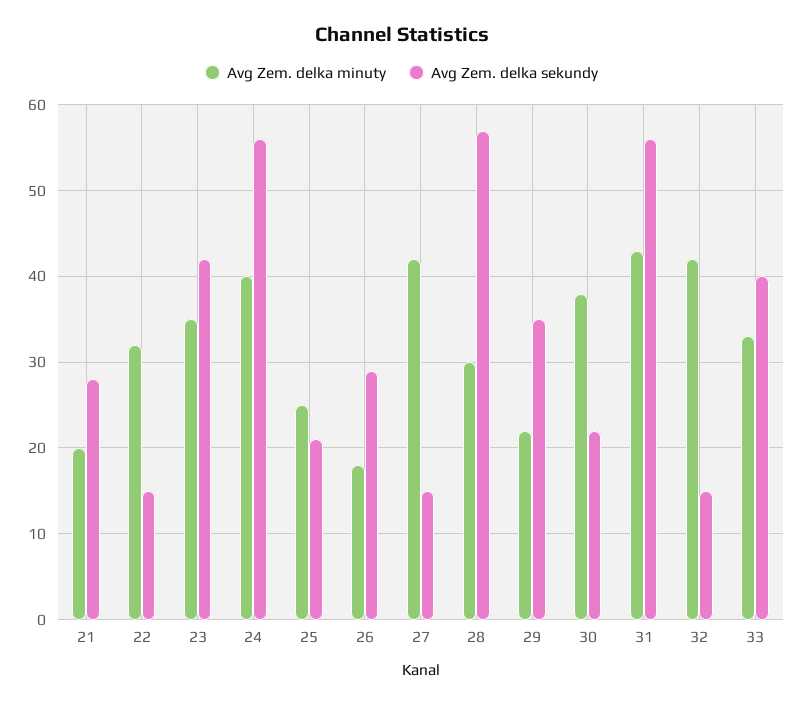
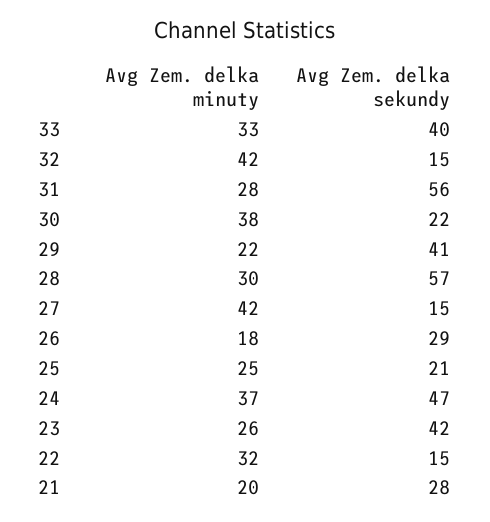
Avg Zem. delka minuty, 23: 35 -> 26
Avg Zem. delka minuty, 24: 40 -> 37
Avg Zem. delka sekundy, 24: 56 -> 47
Avg Zem. delka sekundy, 29: 35 -> 41
Avg Zem. delka minuty, 31: 43 -> 28

